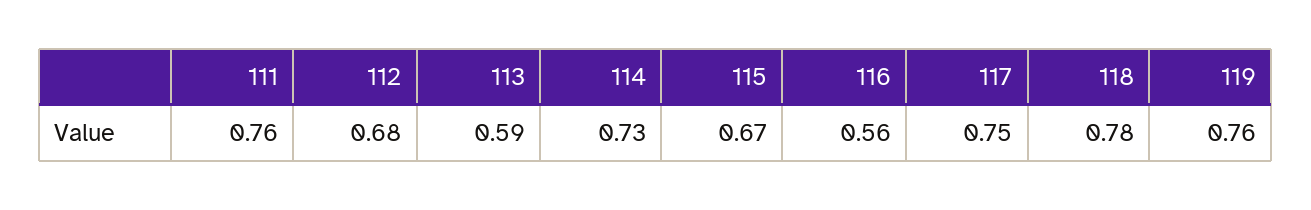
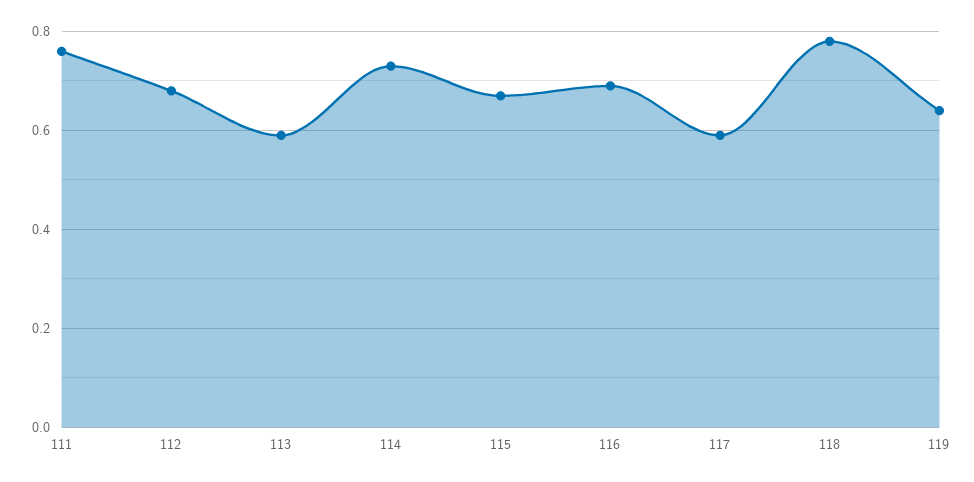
116: 0.56 -> 0.7
117: 0.75 -> 0.6
119: 0.76 -> 0.65

